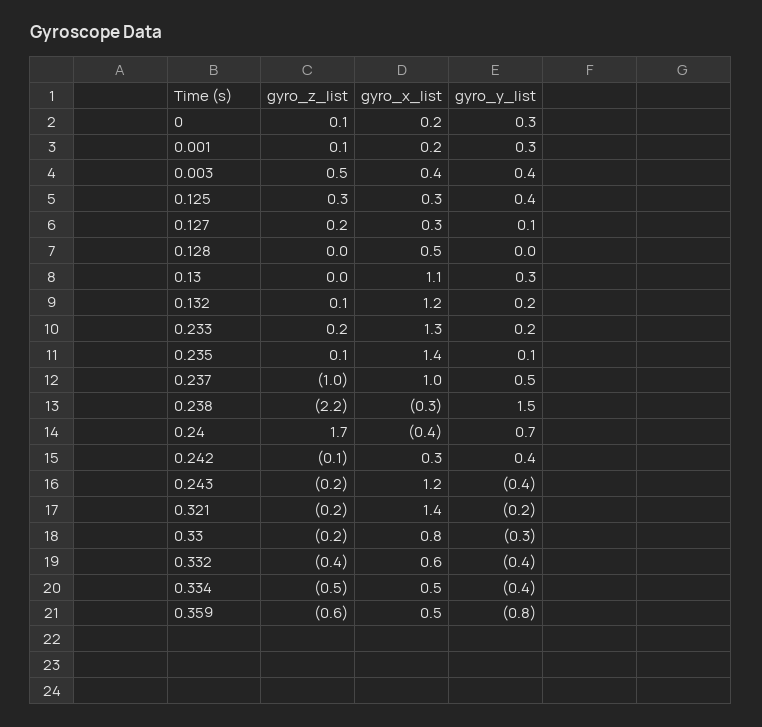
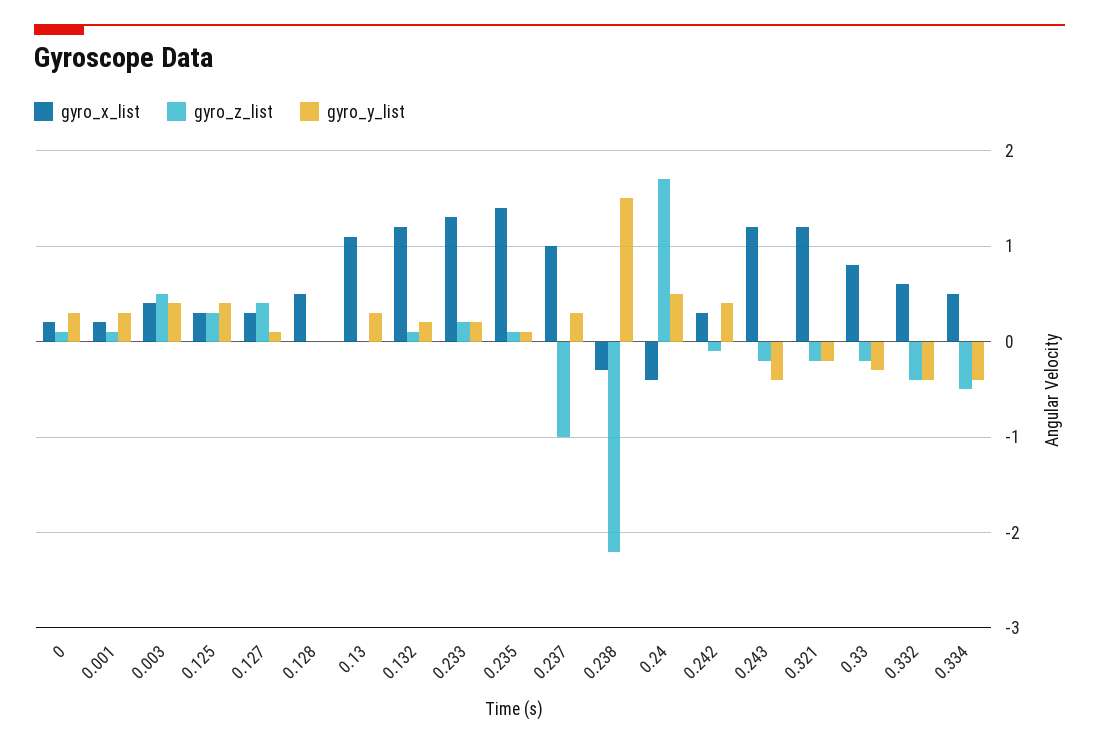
gyro_z_list, 0.127: 0.2 -> 0.4
gyro_y_list, 0.237: 0.5 -> 0.3
gyro_y_list, 0.24: 0.7 -> 0.5
gyro_x_list, 0.321: 1.4 -> 1.2
gyro_z_list, 0.359: -0.6 -> none
gyro_x_list, 0.359: 0.5 -> none
gyro_y_list, 0.359: -0.8 -> none

